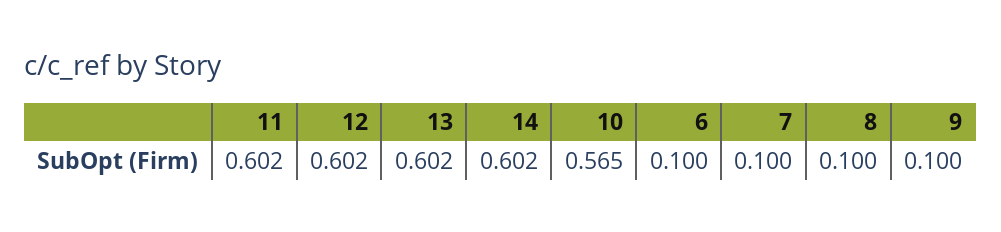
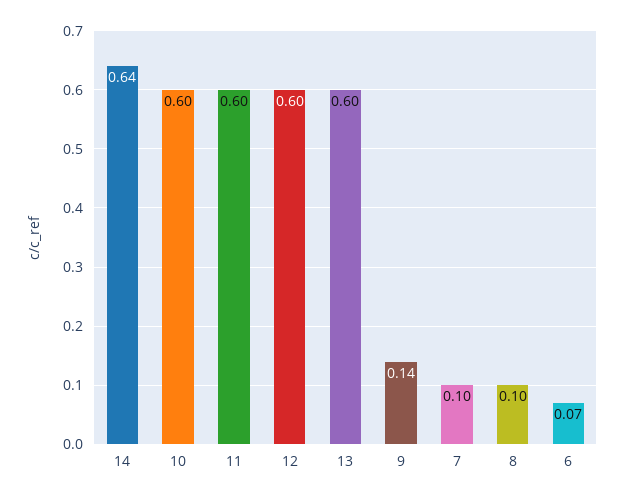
14: 0.602 -> 0.64
10: 0.565 -> 0.6
6: 0.1 -> 0.07
9: 0.1 -> 0.14

